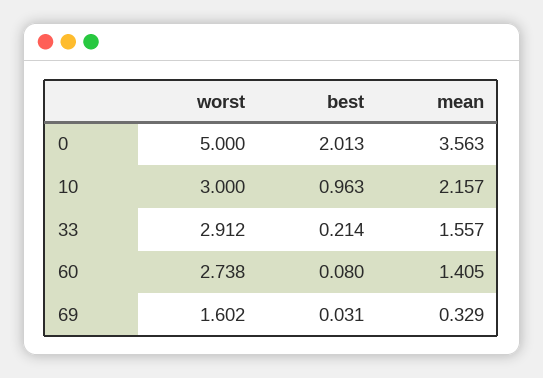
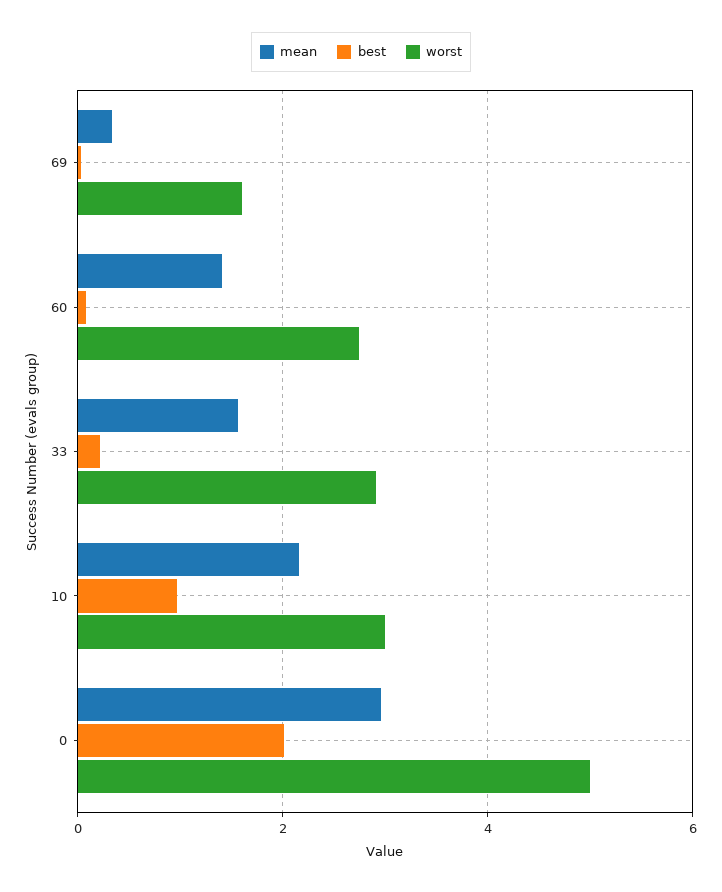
mean, 0: 3.563 -> 3

